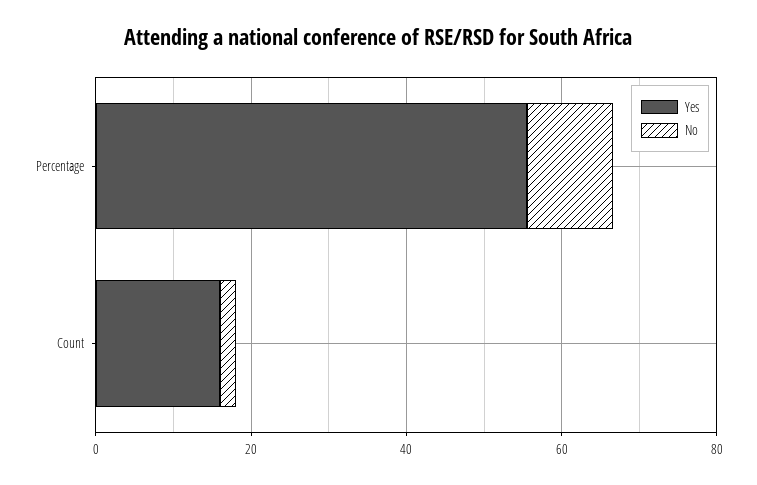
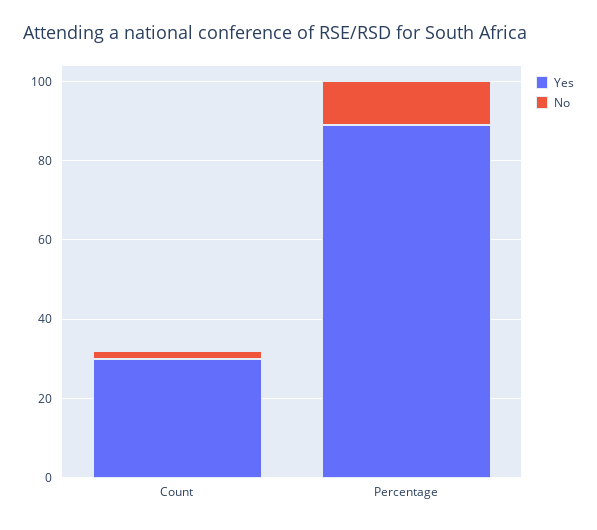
Yes, Percentage: 55 -> 90
Yes, Count: 15 -> 30

